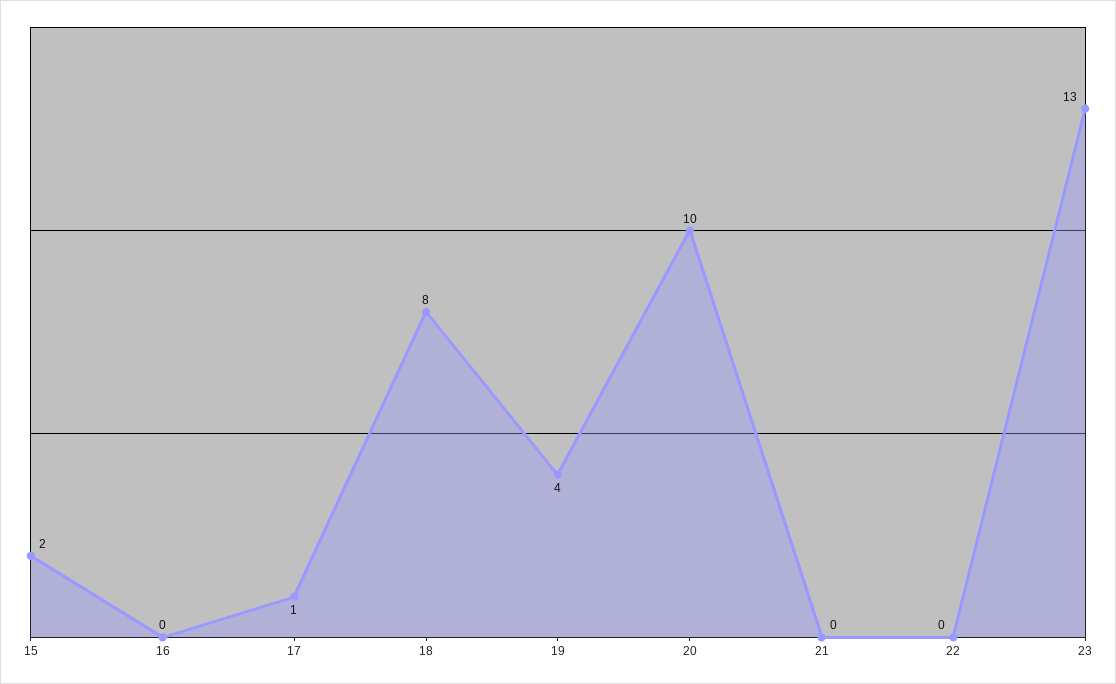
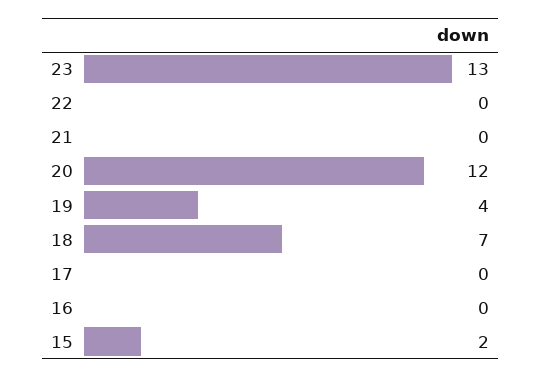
17: 1 -> 0
18: 8 -> 7
20: 10 -> 12

